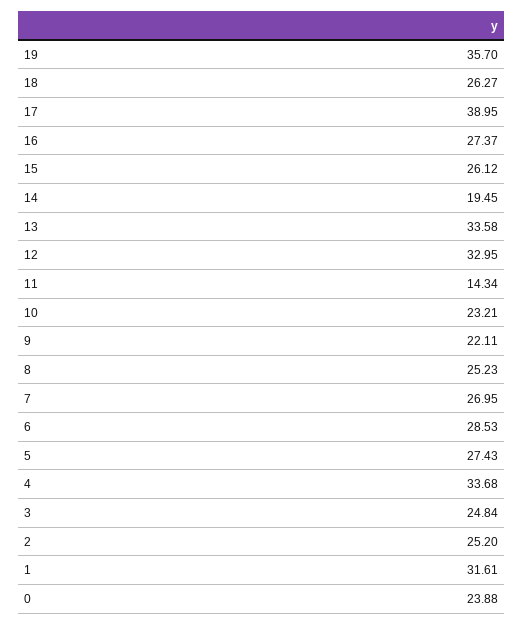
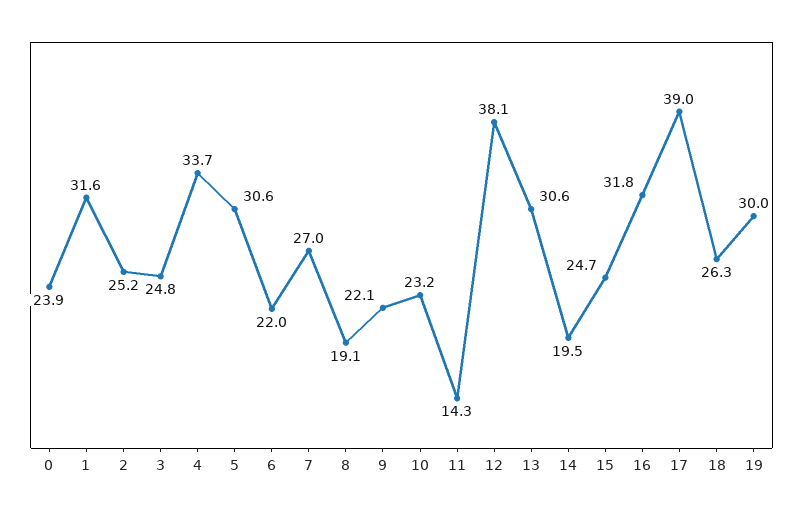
19: 35.7 -> 30
16: 27.37 -> 31.8
15: 26.12 -> 24.7
13: 33.58 -> 30.6
12: 32.95 -> 38.1
8: 25.23 -> 19.1
6: 28.53 -> 22
5: 27.43 -> 30.6

